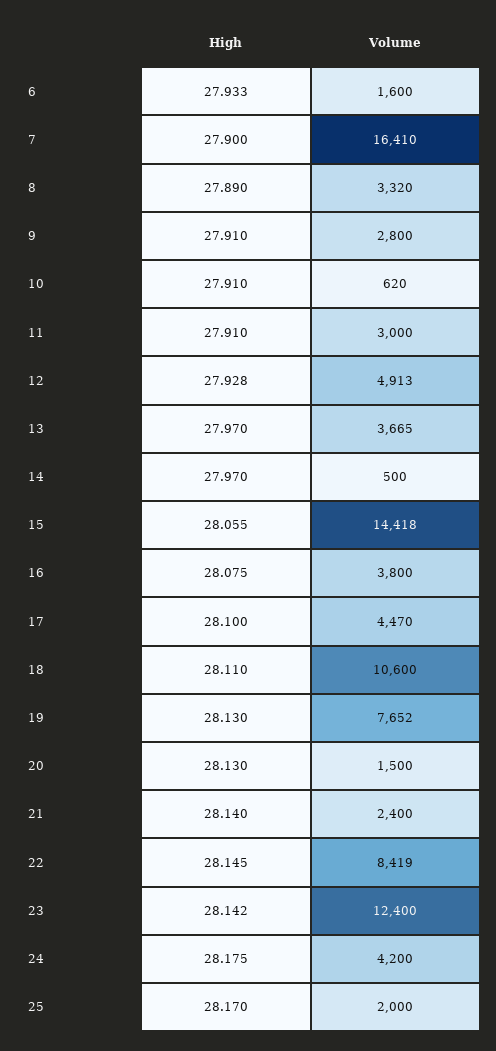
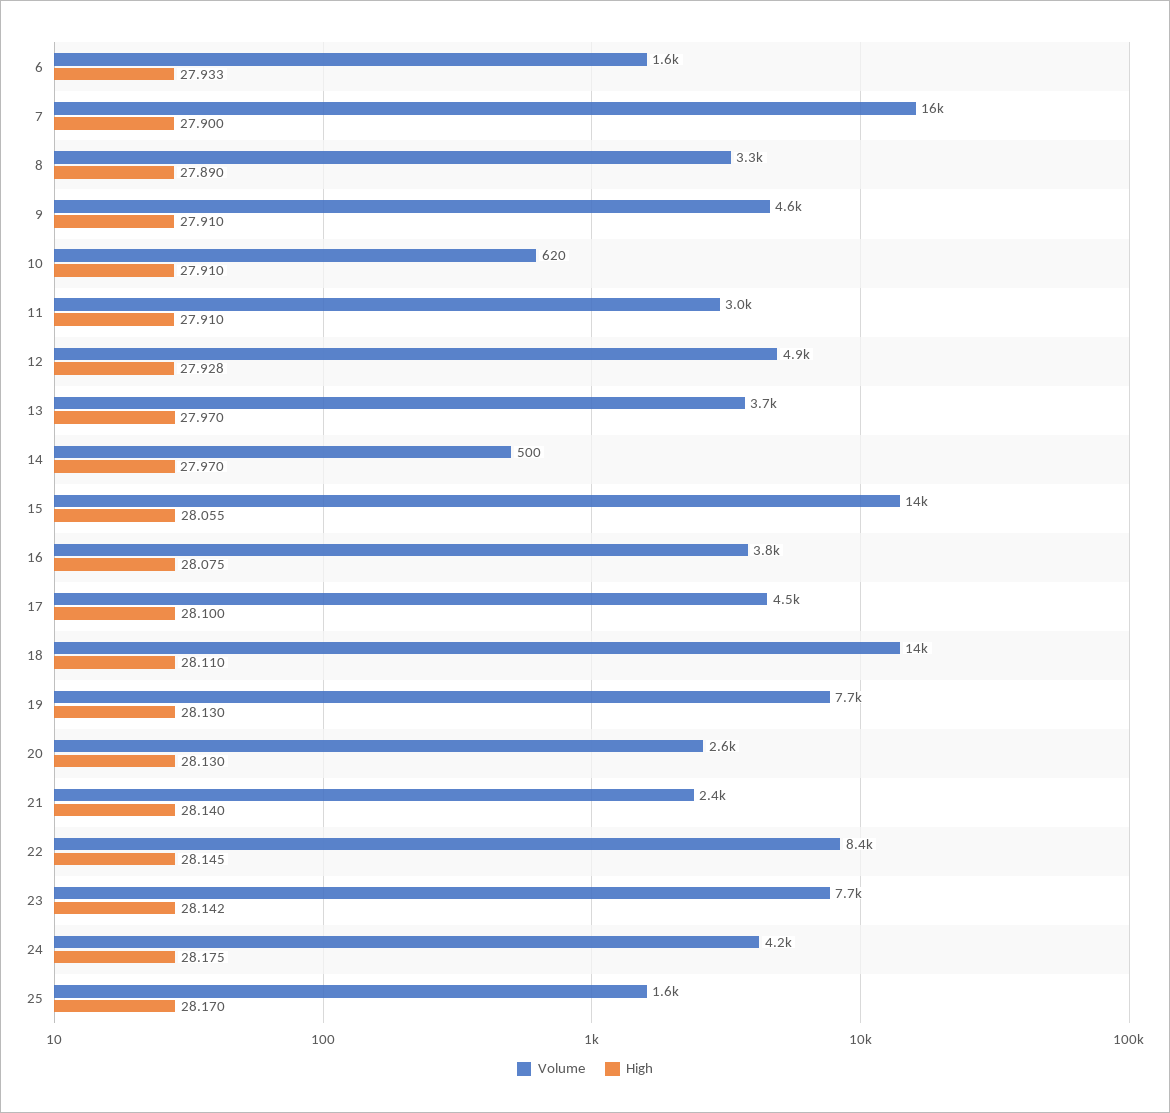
Volume, 9: 2800 -> 4600
Volume, 18: 10600 -> 14000
Volume, 20: 1500 -> 2600
Volume, 23: 12400 -> 7700
Volume, 25: 2000 -> 1600

